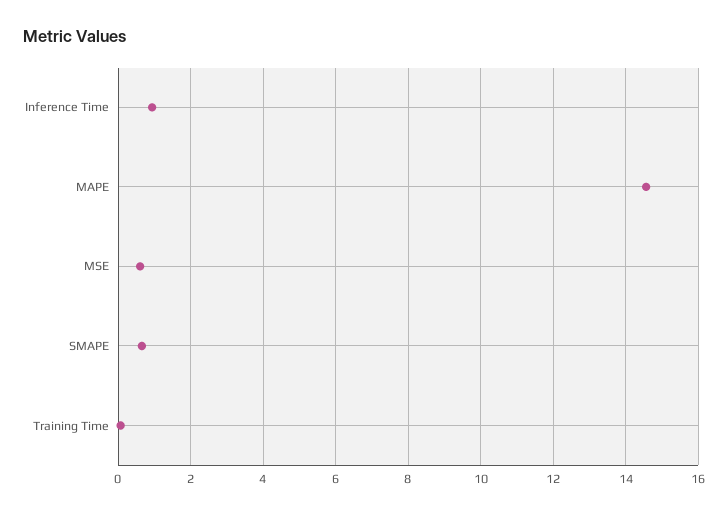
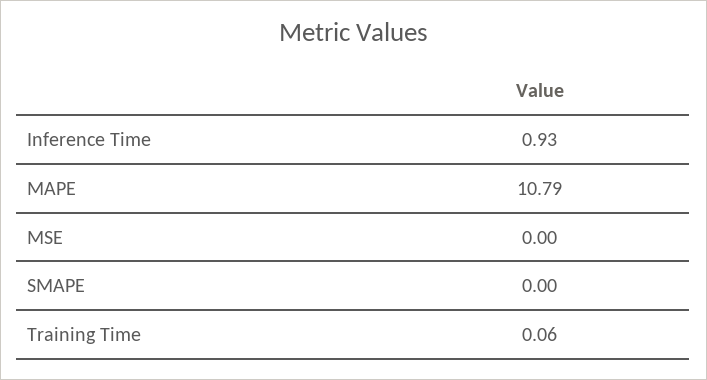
MAPE: 14.6 -> 10.79
MSE: 0.6 -> 0
SMAPE: 0.6 -> 0

